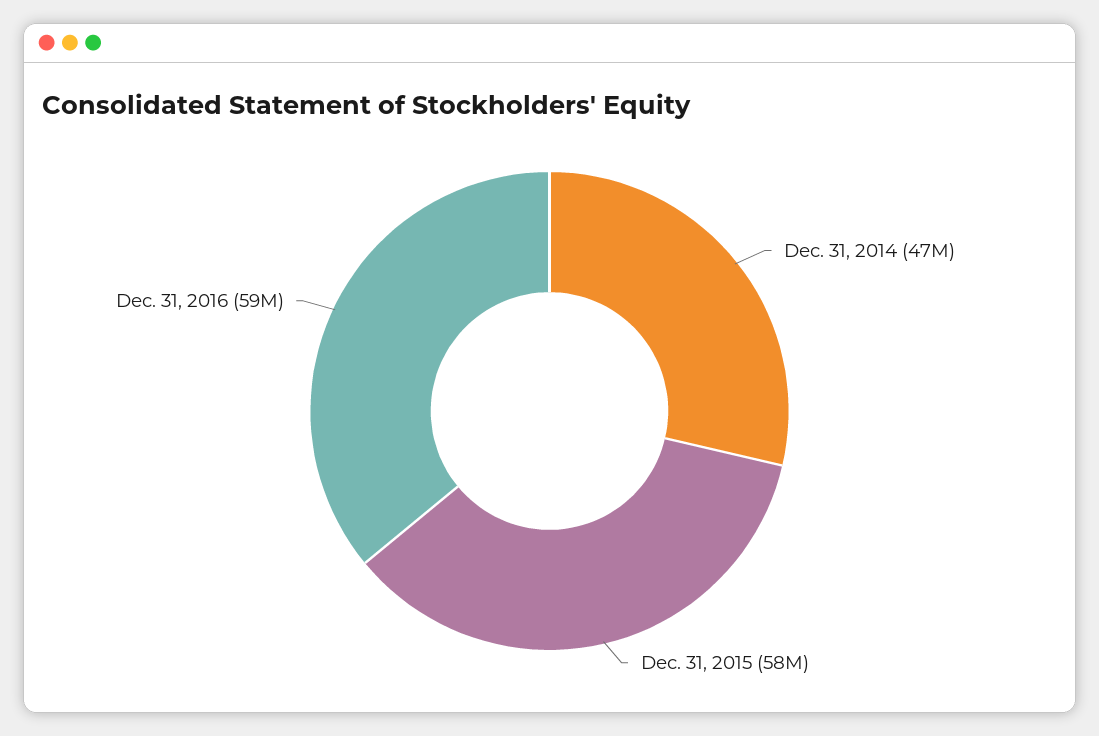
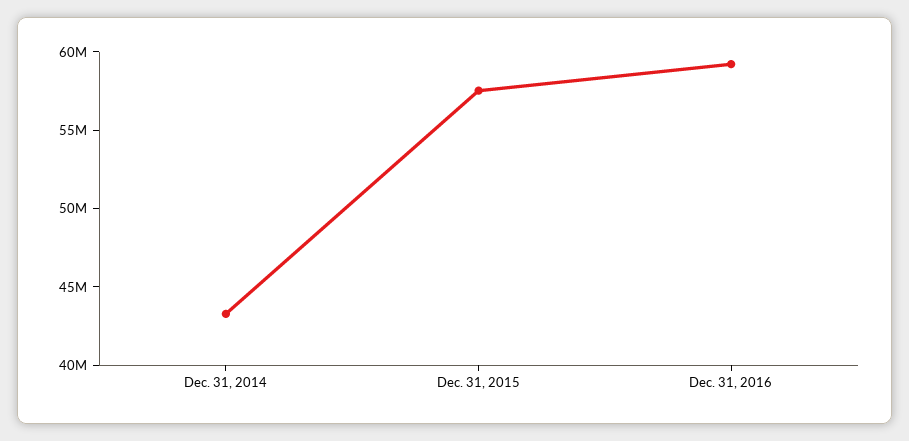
Dec. 31, 2014: 47000000 -> 43000000

